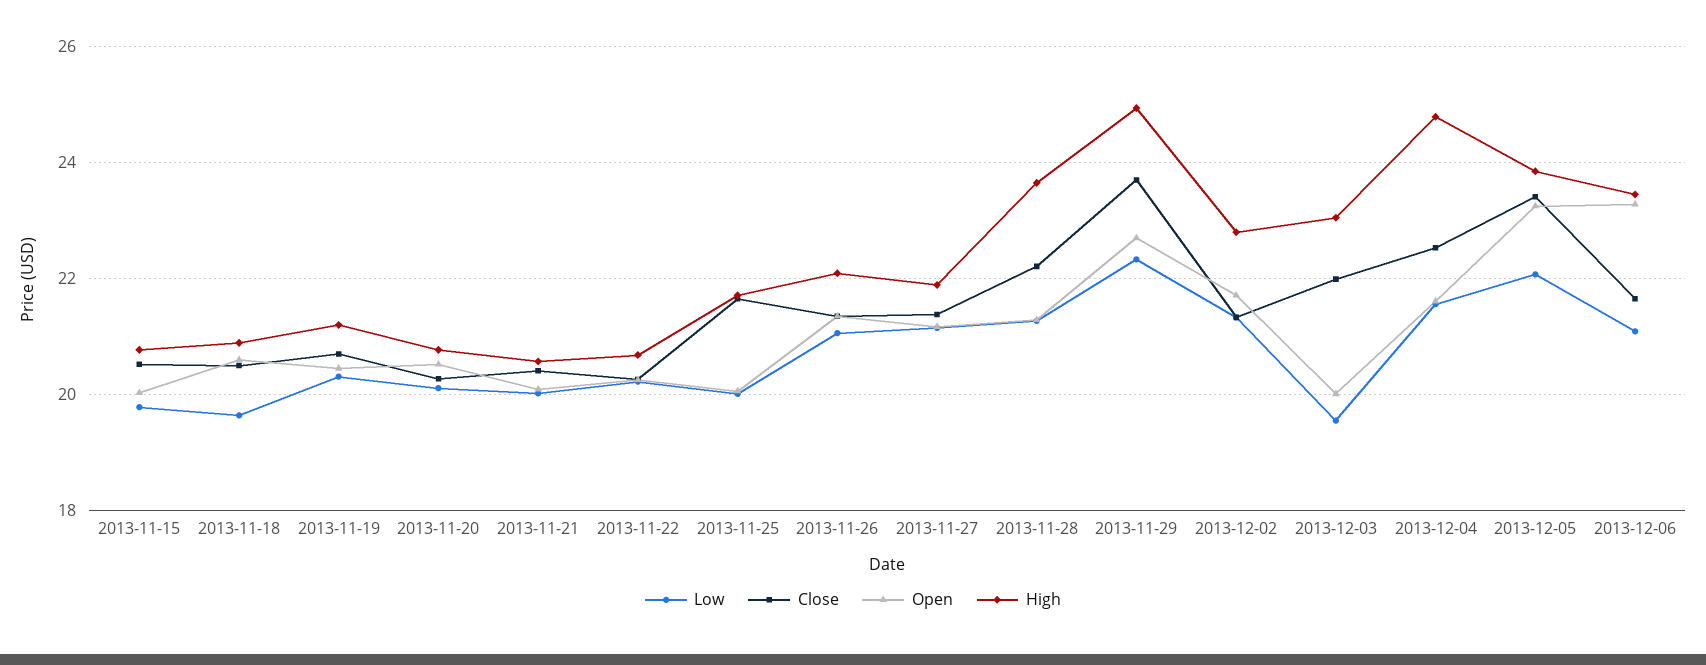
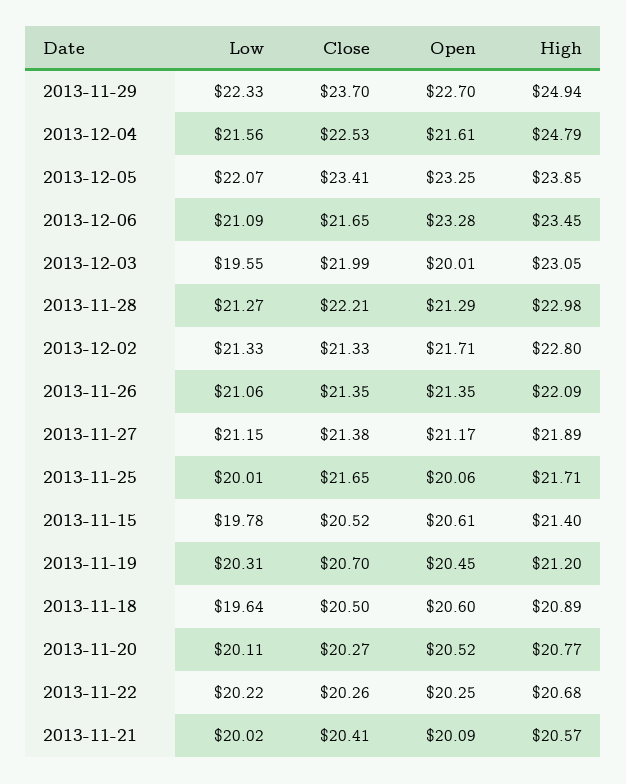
Open, 2013-11-15: 20 -> 20.61
High, 2013-11-15: 20.8 -> 21.4
High, 2013-11-28: 23.6 -> 22.98

